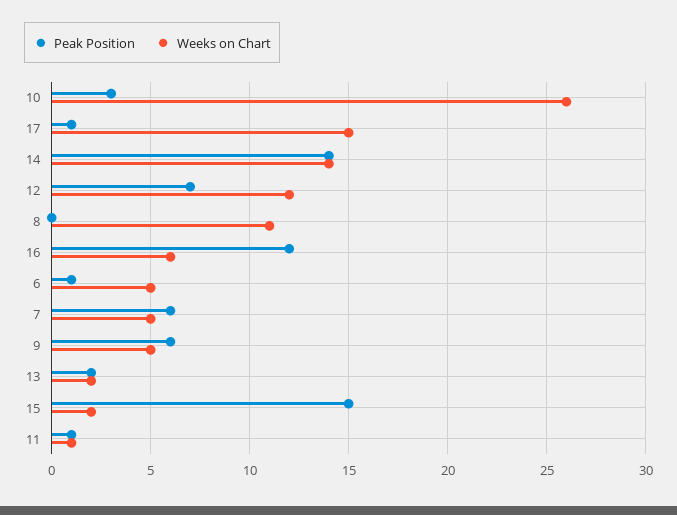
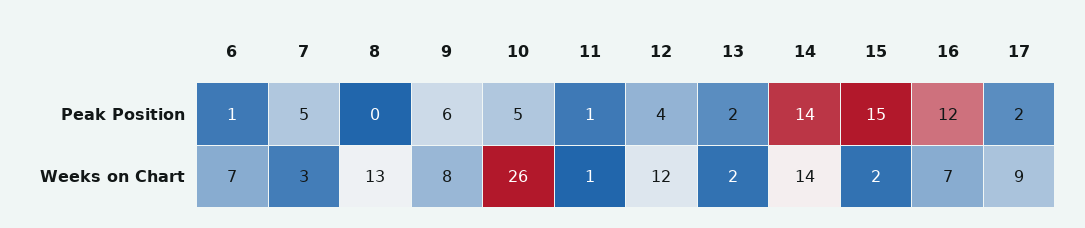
Peak Position, 10: 3 -> 5
Peak Position, 17: 1 -> 2
Weeks on Chart, 17: 15 -> 9
Peak Position, 12: 7 -> 4
Weeks on Chart, 8: 11 -> 13
Weeks on Chart, 16: 6 -> 7
Weeks on Chart, 6: 5 -> 7
Peak Position, 7: 6 -> 5
Weeks on Chart, 7: 5 -> 3
Weeks on Chart, 9: 5 -> 8

